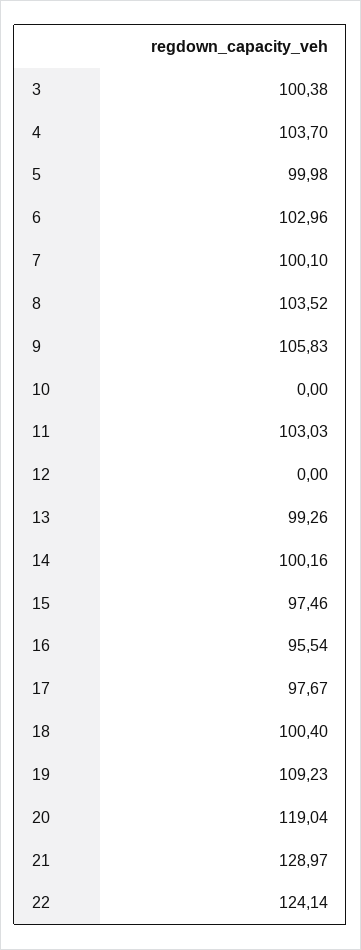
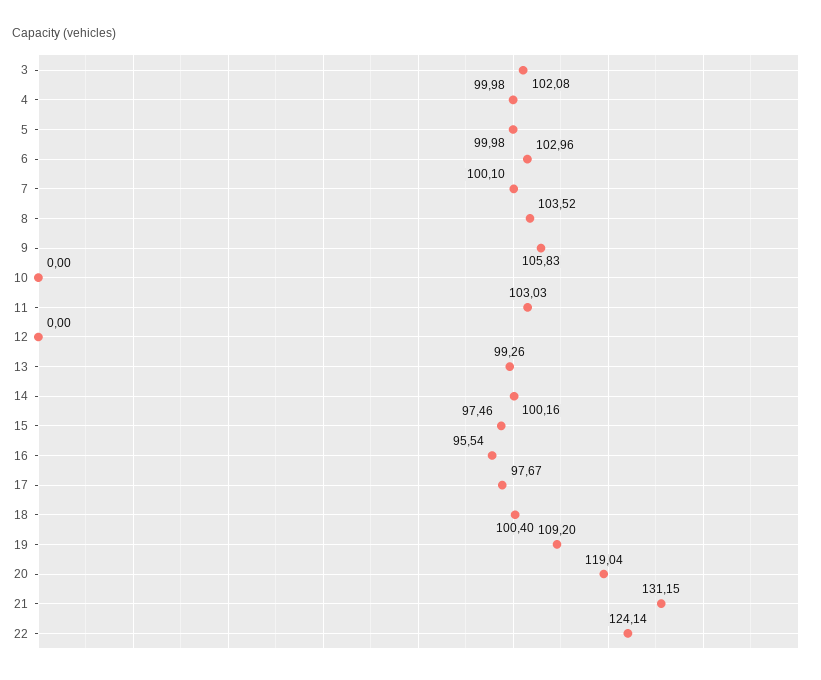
3: 100.38 -> 102.08
4: 103.7 -> 99.98
19: 109.23 -> 109.2
21: 128.97 -> 131.15

